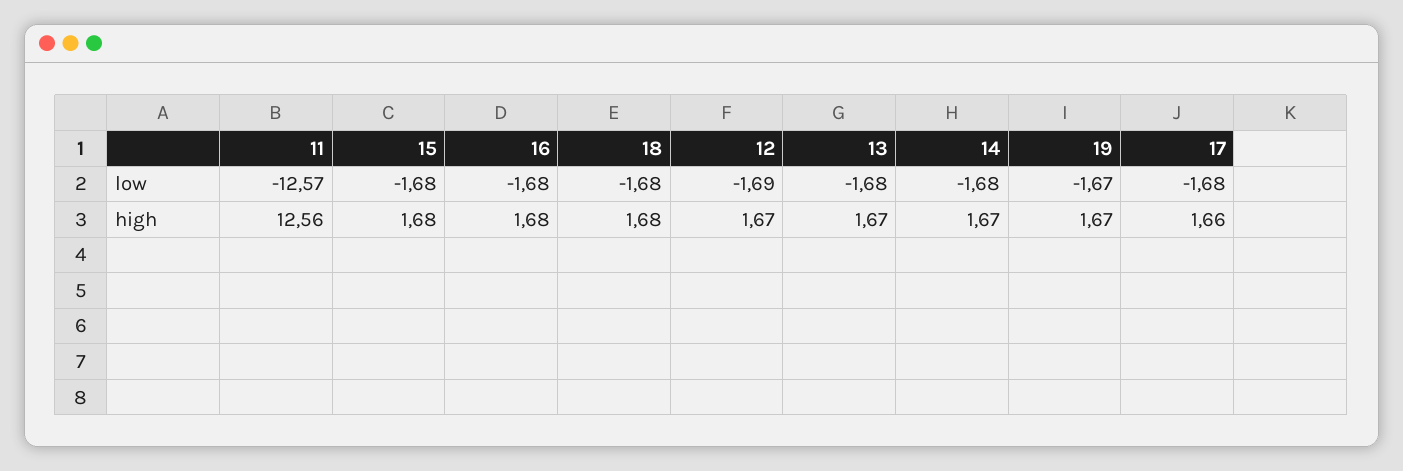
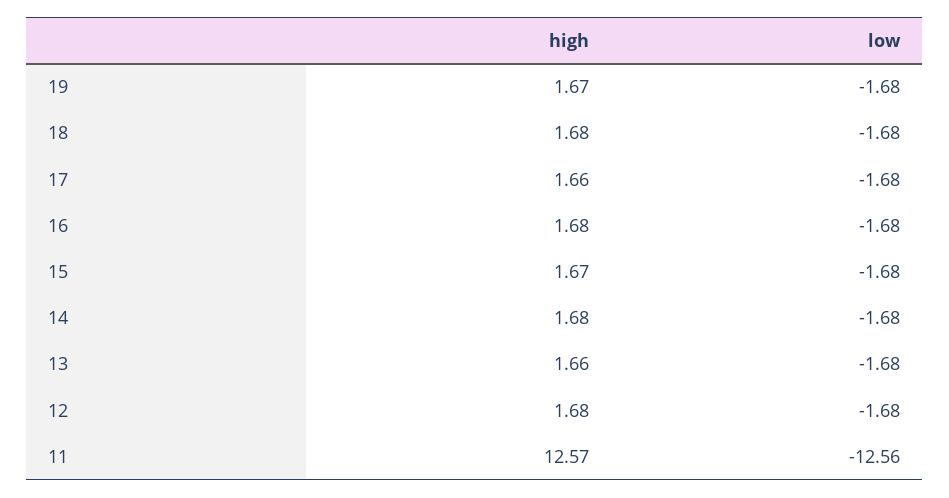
11, low: -12.57 -> -12.56
12, low: -1.69 -> -1.68
19, low: -1.67 -> -1.68
11, high: 12.56 -> 12.57
15, high: 1.68 -> 1.67
12, high: 1.67 -> 1.68
13, high: 1.67 -> 1.66
14, high: 1.67 -> 1.68

